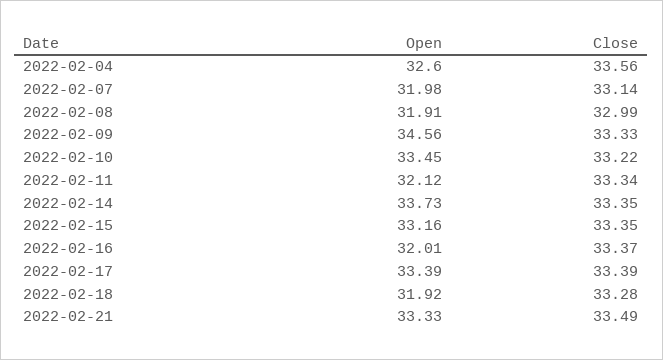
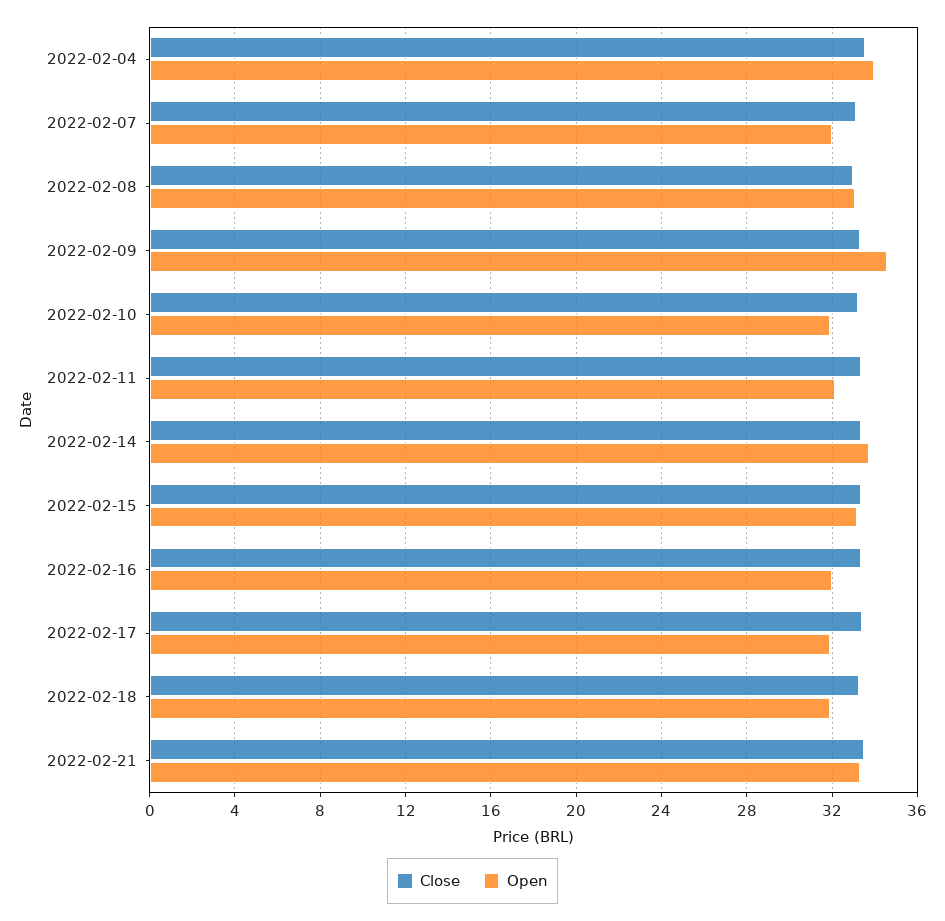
Open, 2022-02-04: 32.6 -> 34
Open, 2022-02-08: 31.91 -> 33
Open, 2022-02-10: 33.45 -> 32
Open, 2022-02-17: 33.39 -> 32

